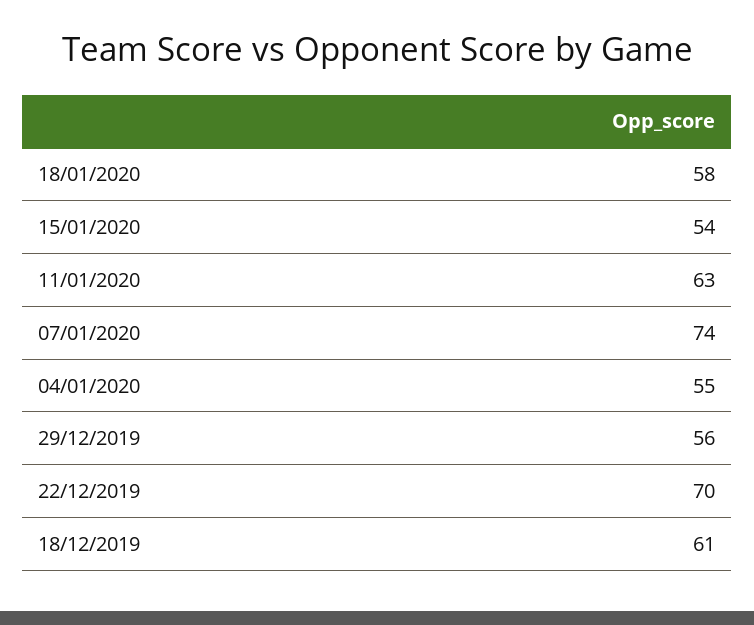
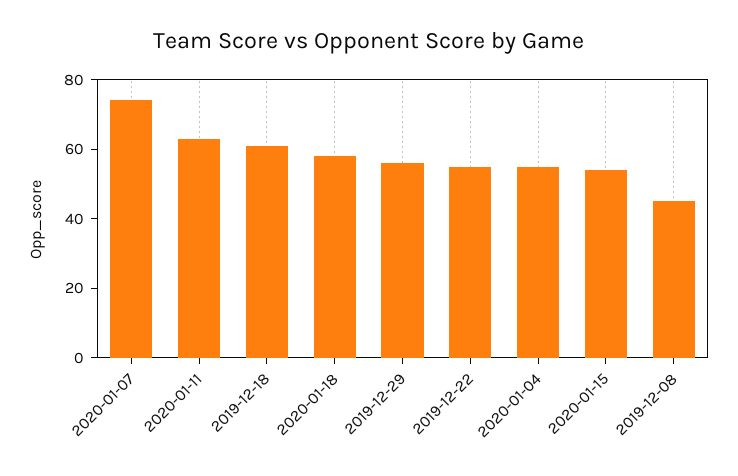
22/12/2019: 70 -> 55
2019-12-08: none -> 45

